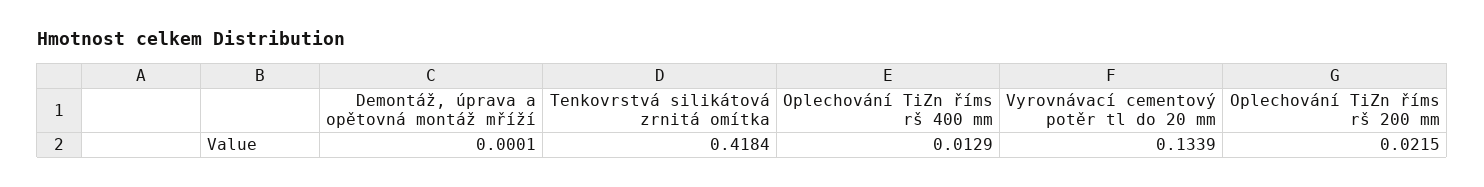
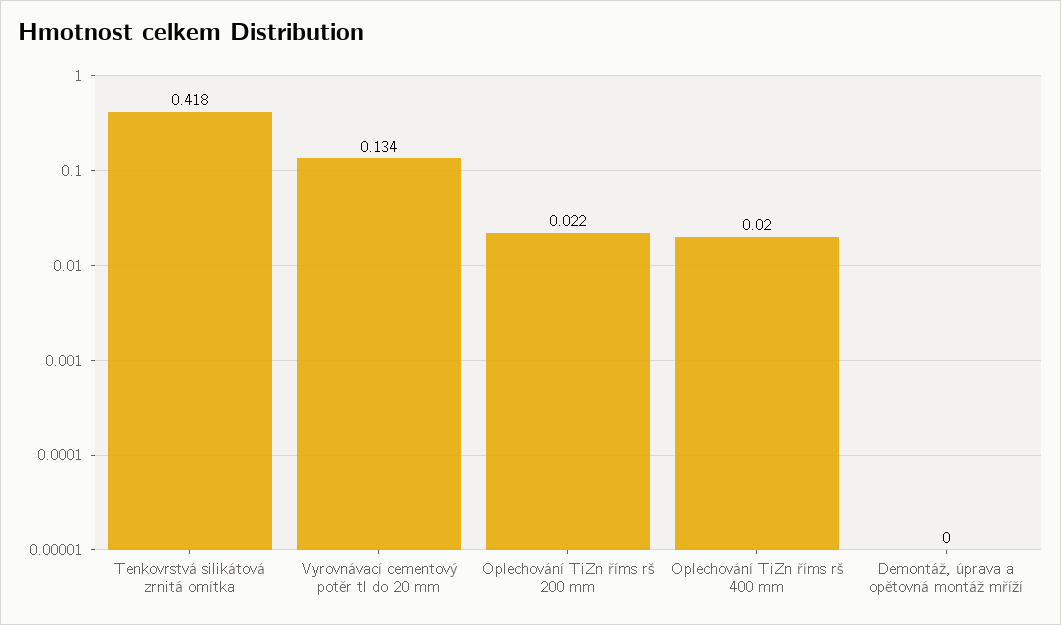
Oplechování TiZn říms rš 400 mm: 0.0129 -> 0.02

